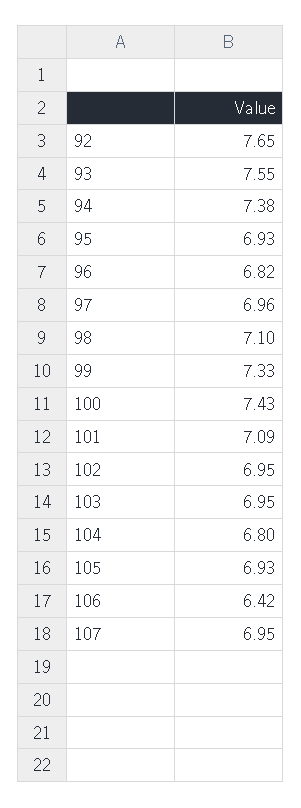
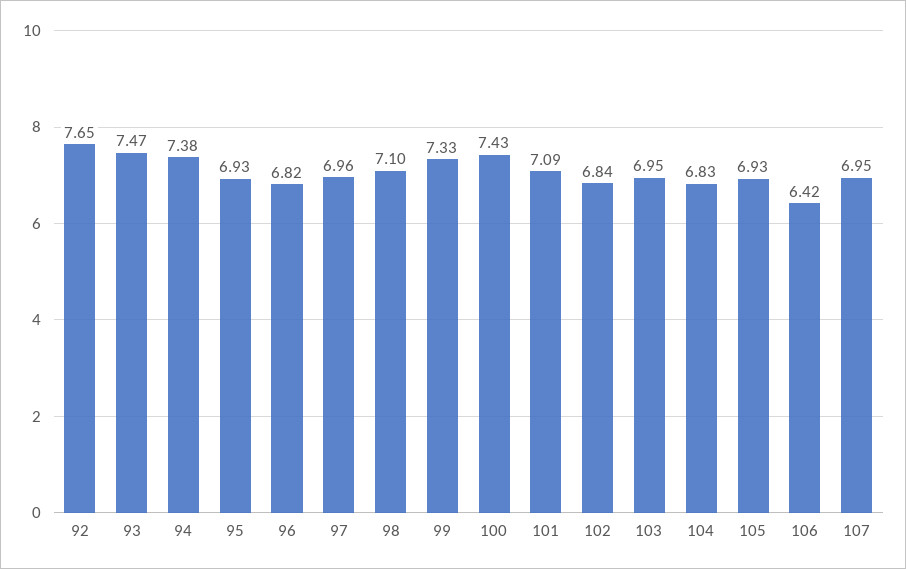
93: 7.55 -> 7.47
102: 6.95 -> 6.84
104: 6.8 -> 6.83

